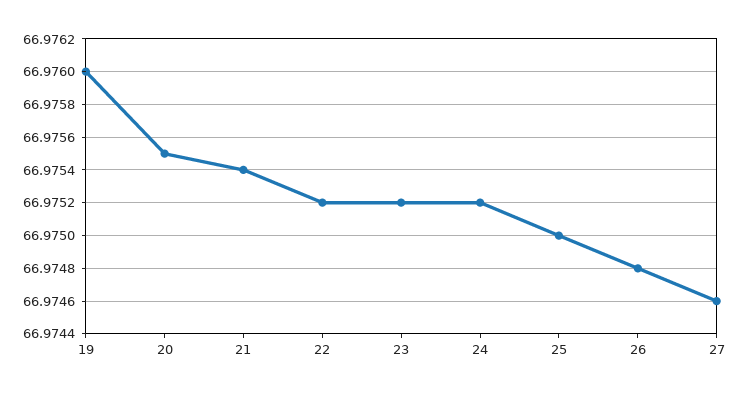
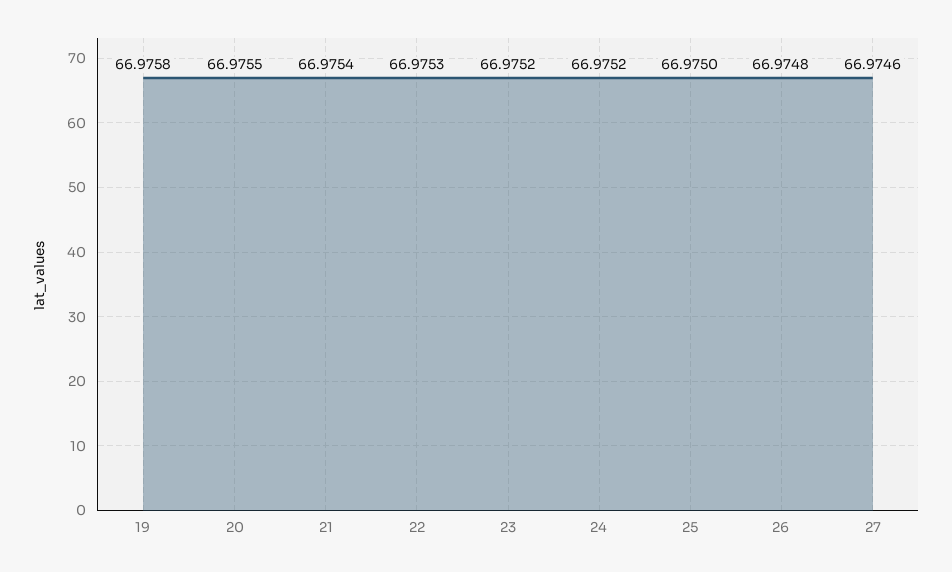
19: 66.976 -> 66.9758
22: 66.9752 -> 66.9753

